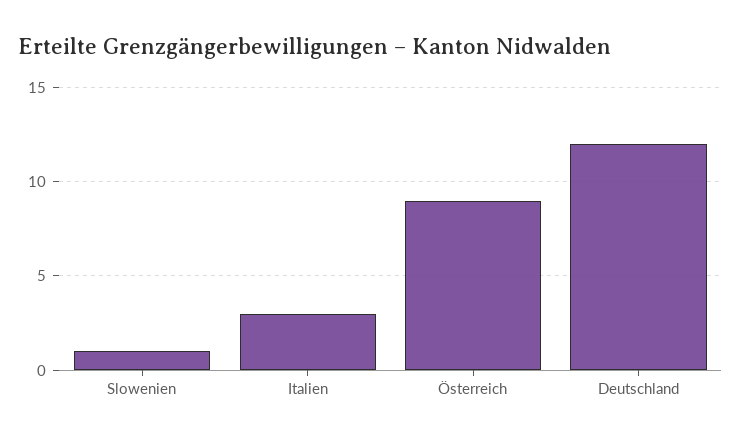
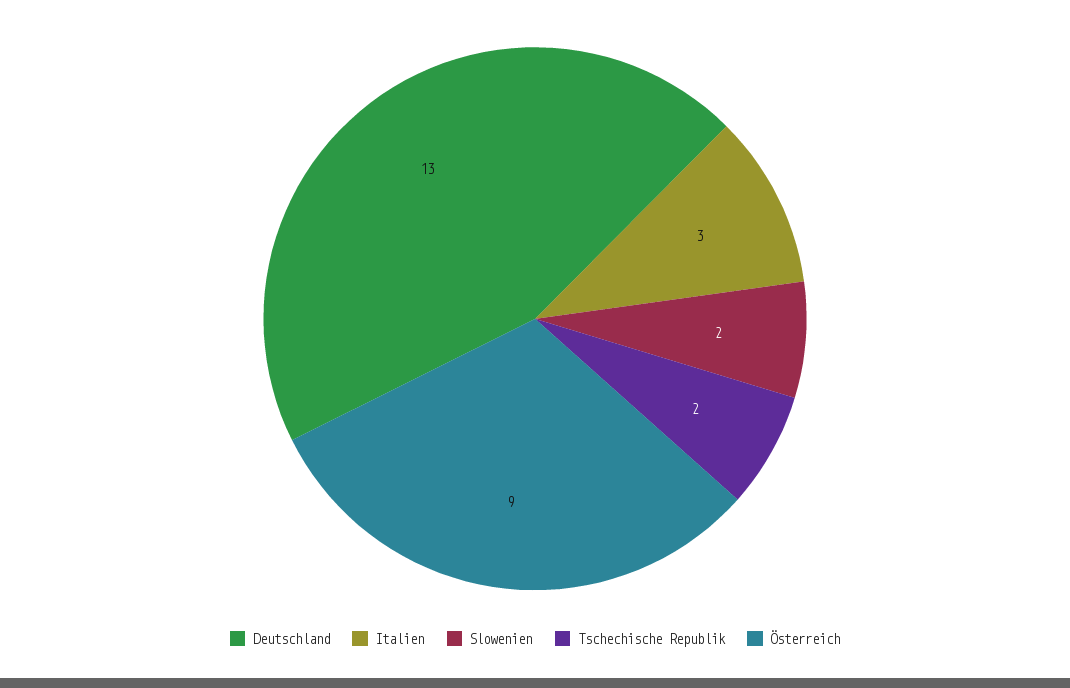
Slowenien: 1 -> 2
Deutschland: 12 -> 13
Tschechische Republik: none -> 2

